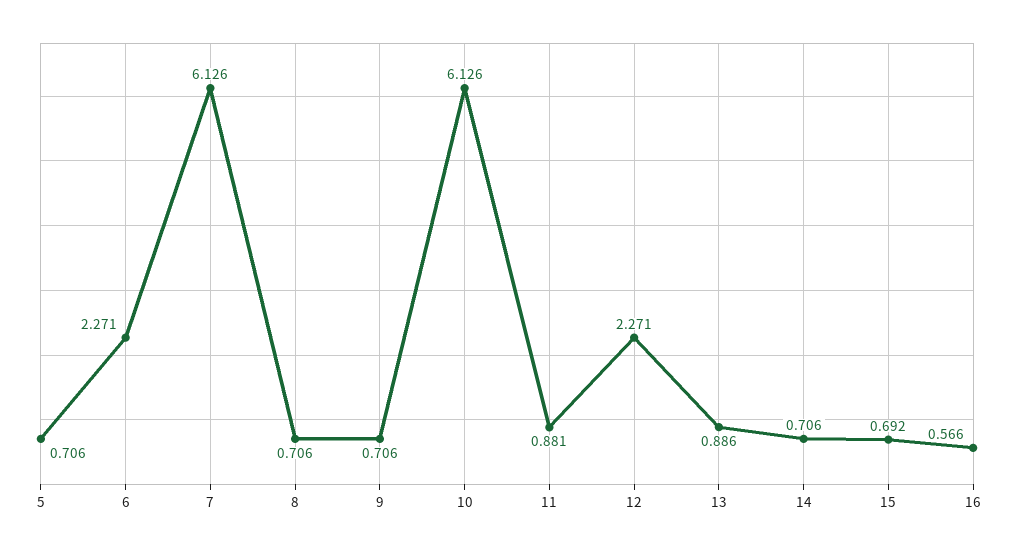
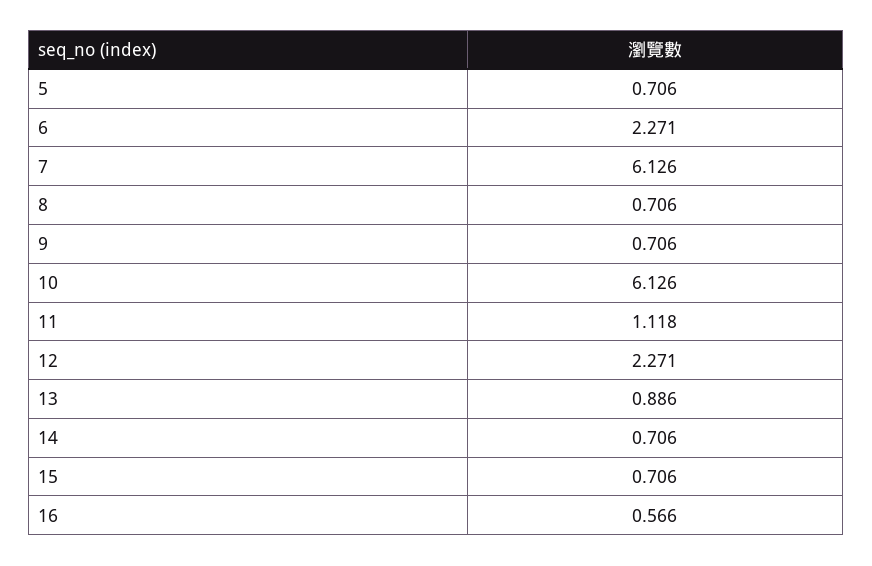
11: 0.881 -> 1.118
15: 0.692 -> 0.706

